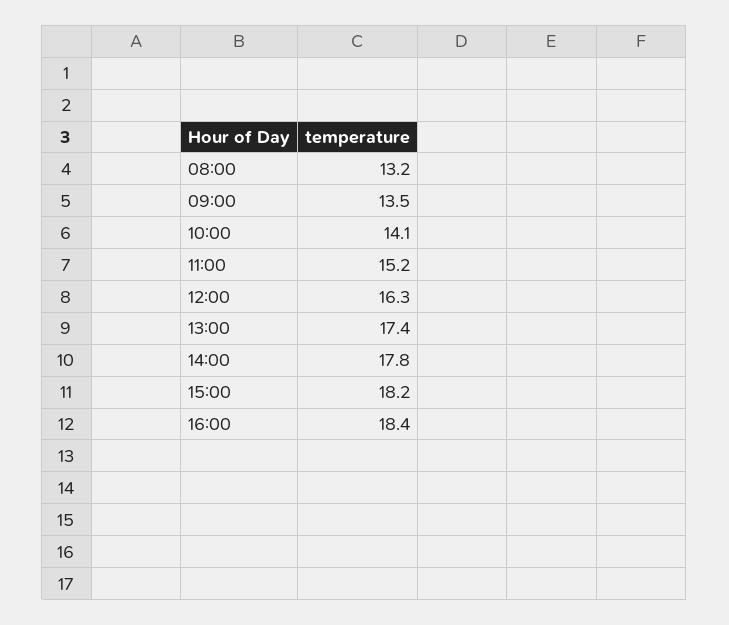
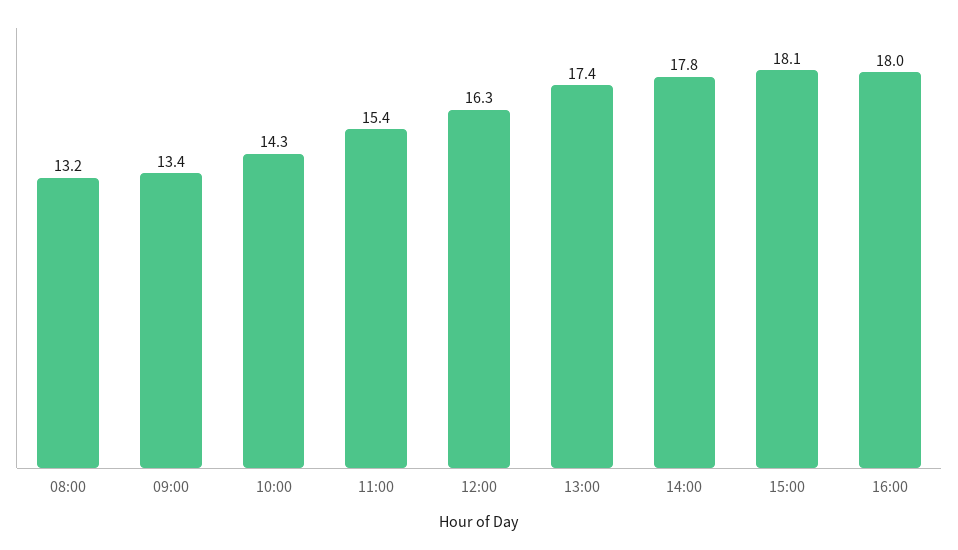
09:00: 13.5 -> 13.4
10:00: 14.1 -> 14.3
11:00: 15.2 -> 15.4
15:00: 18.2 -> 18.1
16:00: 18.4 -> 18

